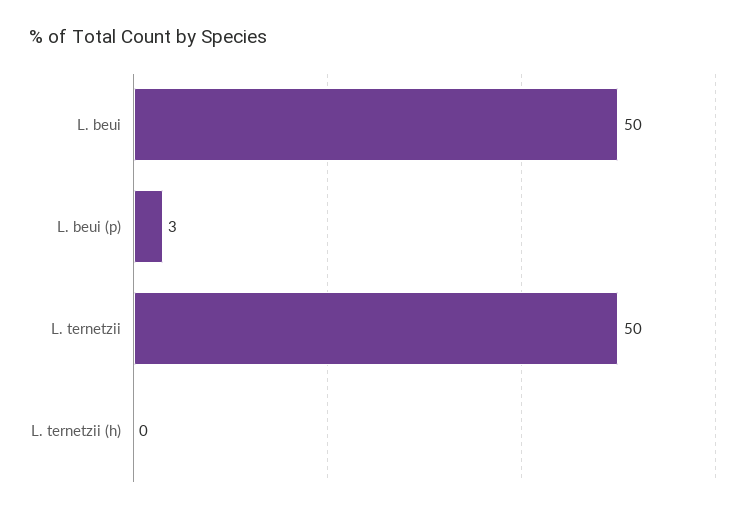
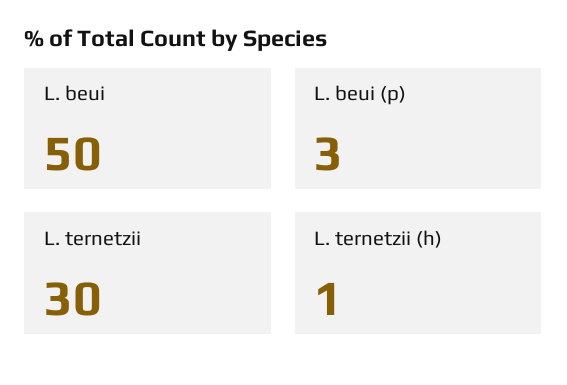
L. ternetzii: 50 -> 30
L. ternetzii (h): 0 -> 1

